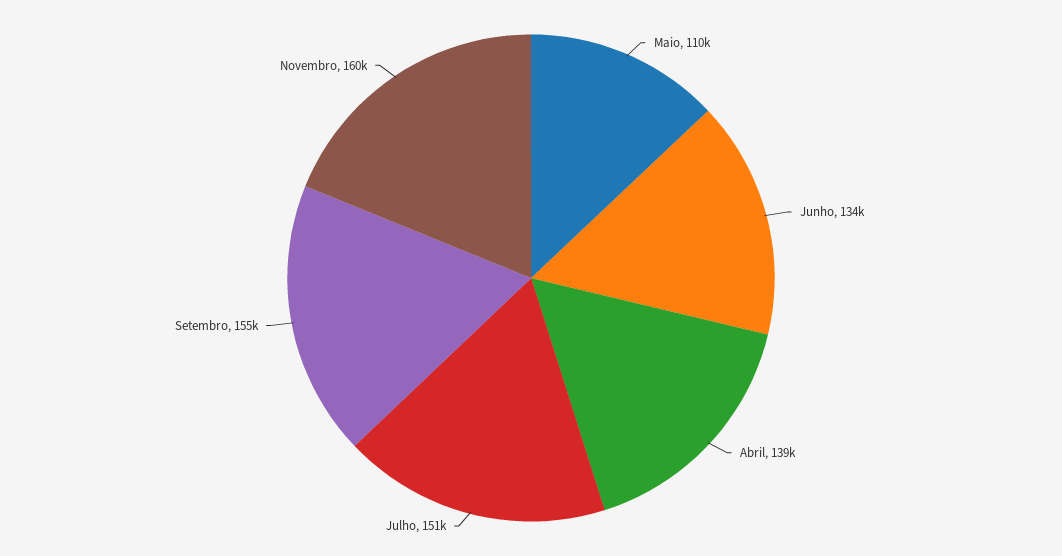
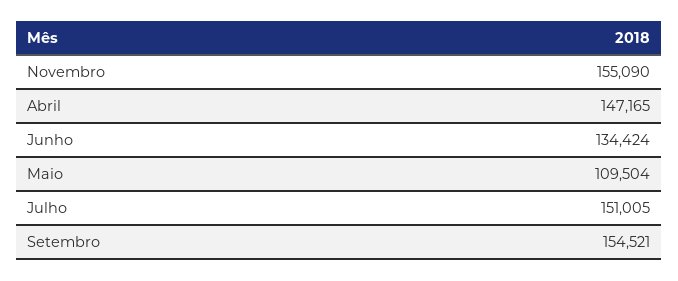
Abril: 139000 -> 147165
Novembro: 160000 -> 155090

